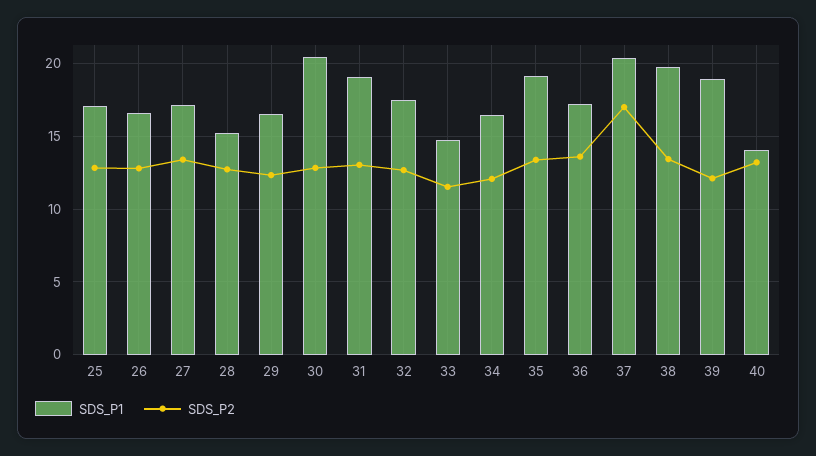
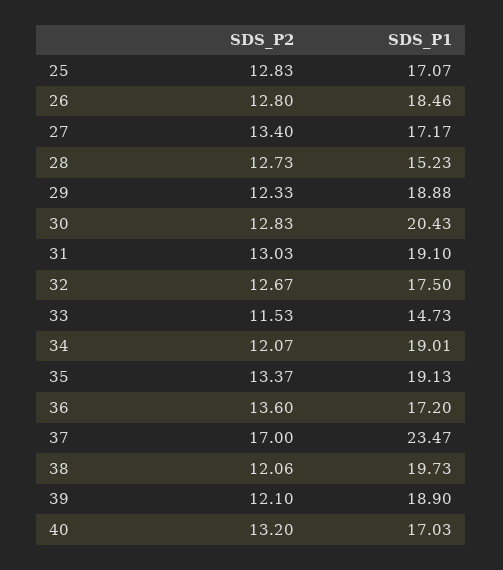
SDS_P1, 26: 16.5 -> 18.46
SDS_P1, 29: 16.5 -> 18.88
SDS_P1, 34: 16.5 -> 19.01
SDS_P1, 37: 20.5 -> 23.47
SDS_P2, 38: 13.5 -> 12.06
SDS_P1, 40: 14 -> 17.03

